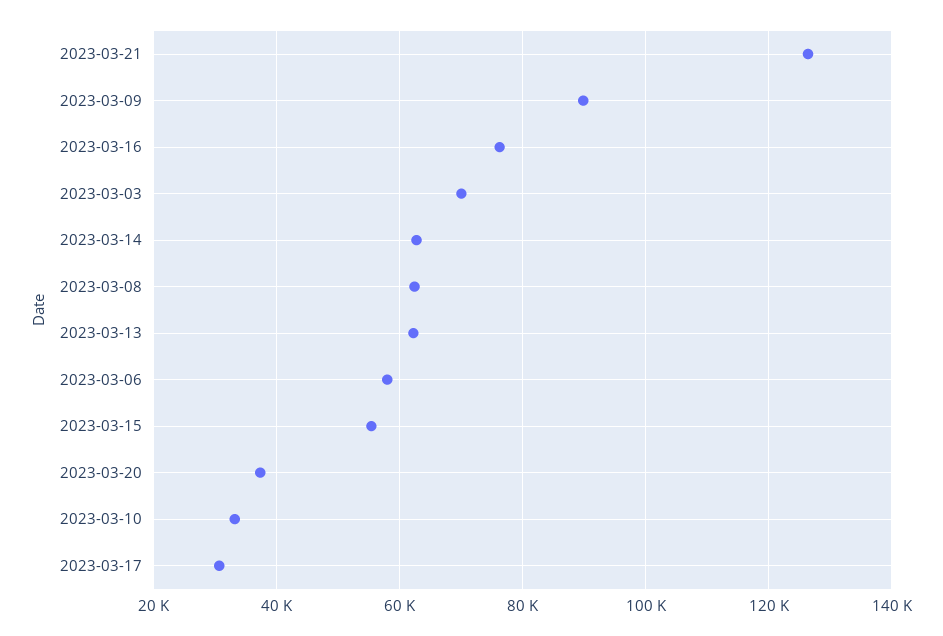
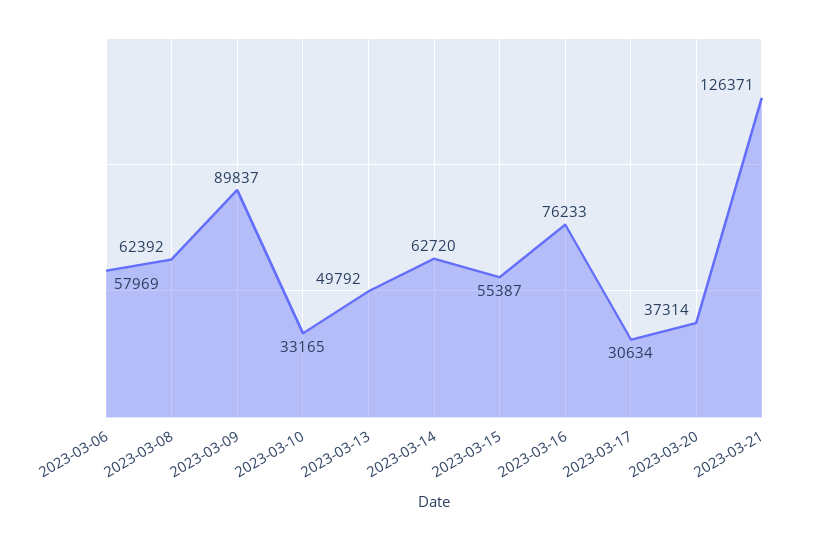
2023-03-03: 70000 -> none
2023-03-13: 62000 -> 49792

